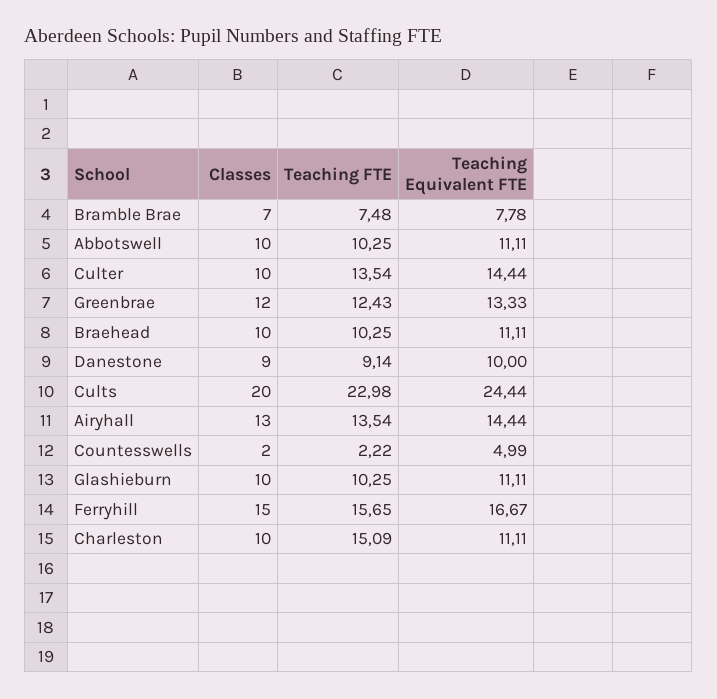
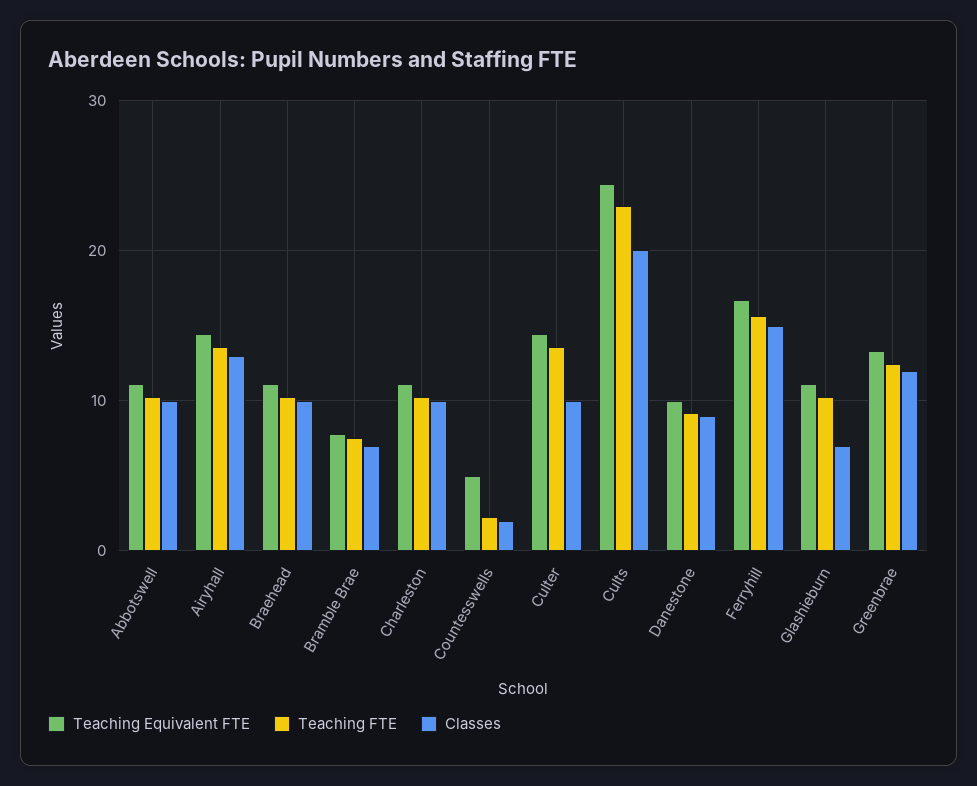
Classes, Glashieburn: 10 -> 7
Teaching FTE, Charleston: 15.09 -> 10

